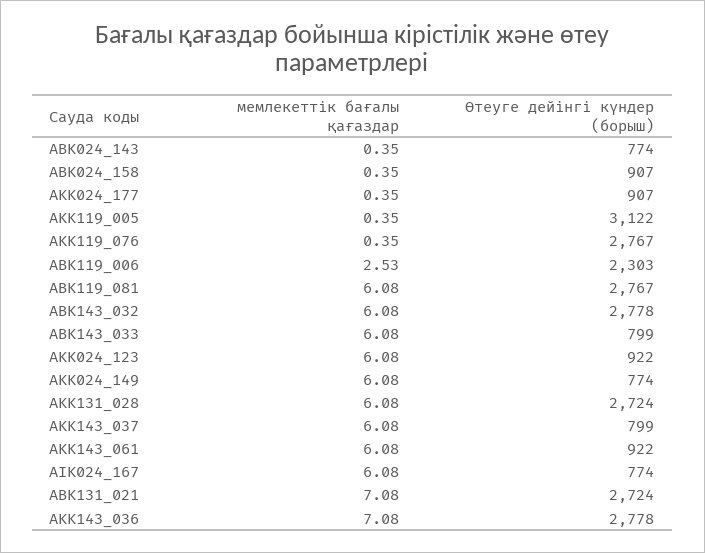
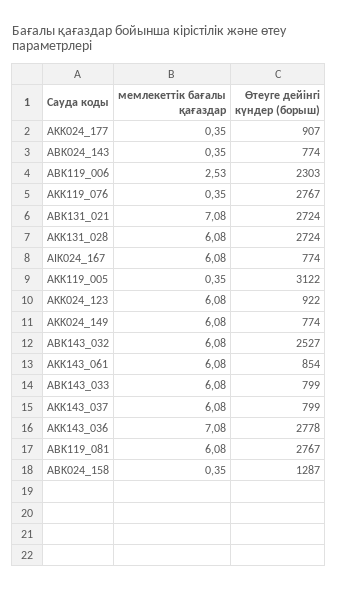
Өтеуге дейінгі күндер (борыш), ABK024_158: 907 -> 1287
Өтеуге дейінгі күндер (борыш), ABK143_032: 2778 -> 2527
Өтеуге дейінгі күндер (борыш), AKK143_061: 922 -> 854

